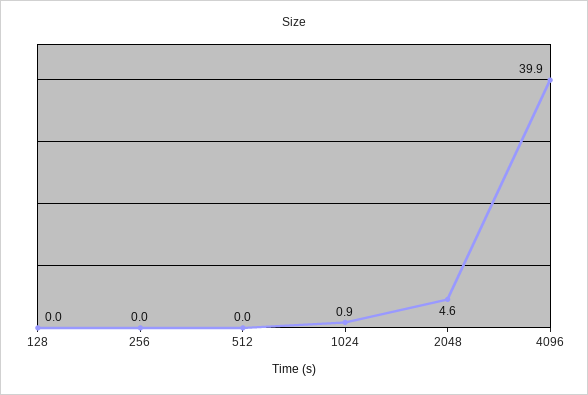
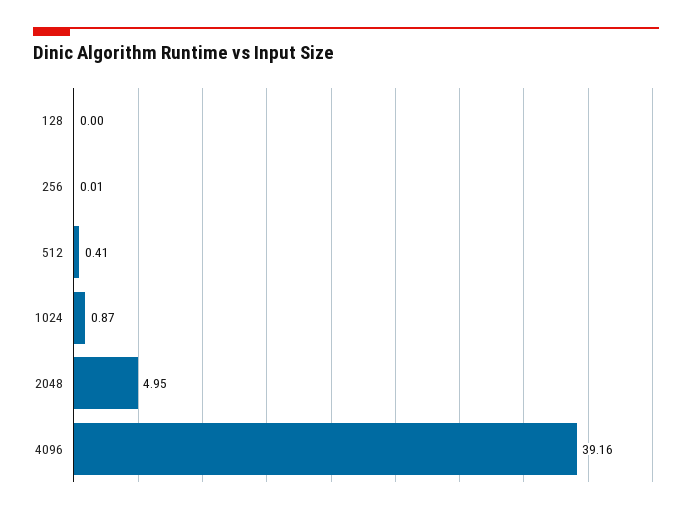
512: 0 -> 0.41
2048: 4.6 -> 4.95
4096: 39.9 -> 39.16

